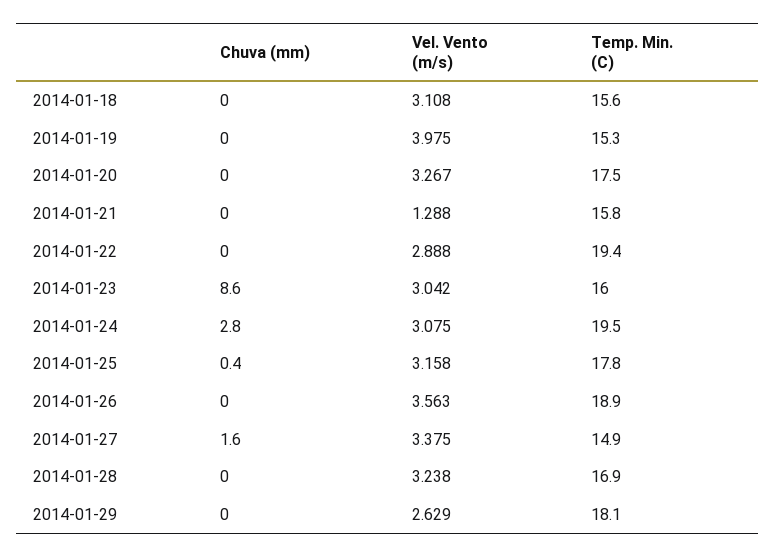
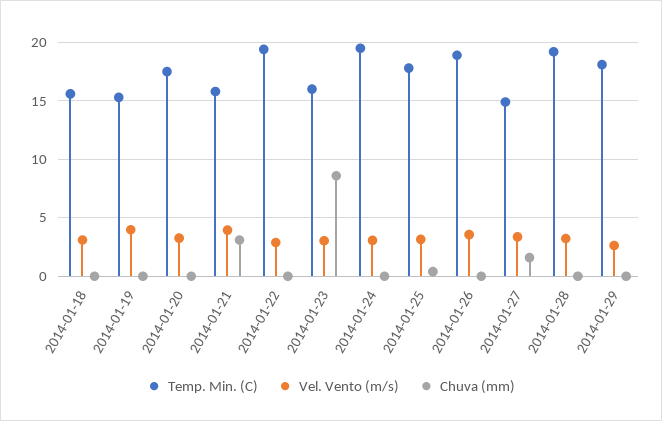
Chuva (mm), 2014-01-21: 0 -> 3
Vel. Vento (m/s), 2014-01-21: 1.288 -> 4
Chuva (mm), 2014-01-24: 2.8 -> 0
Temp. Min. (C), 2014-01-28: 16.9 -> 19

